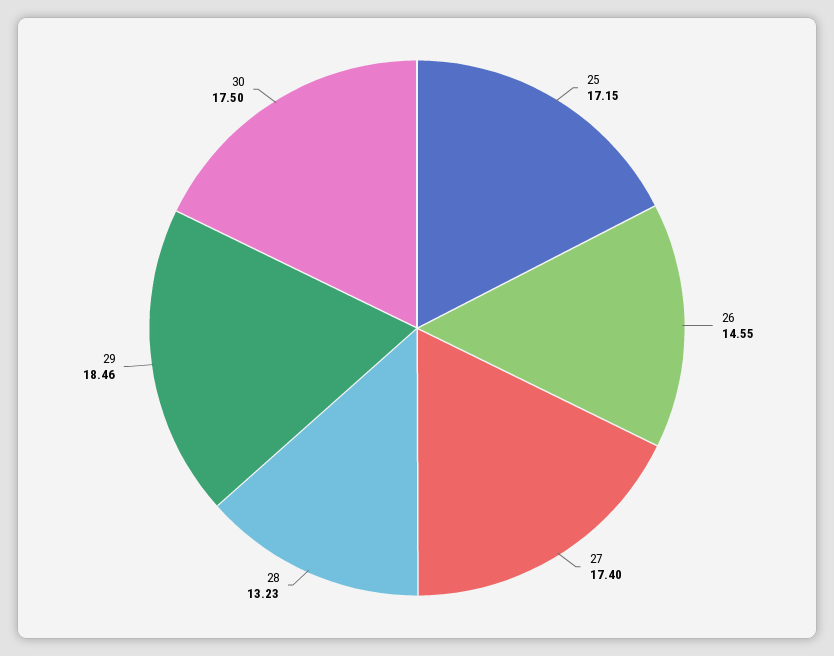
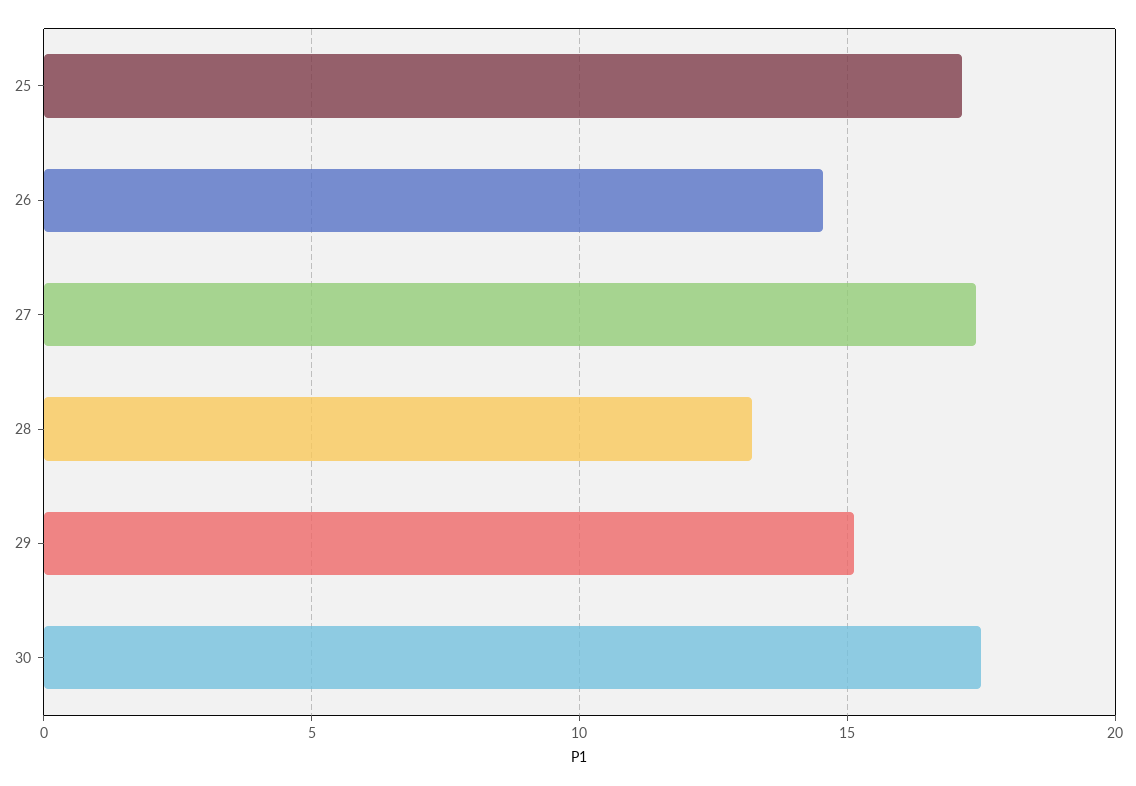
29: 18.46 -> 15

